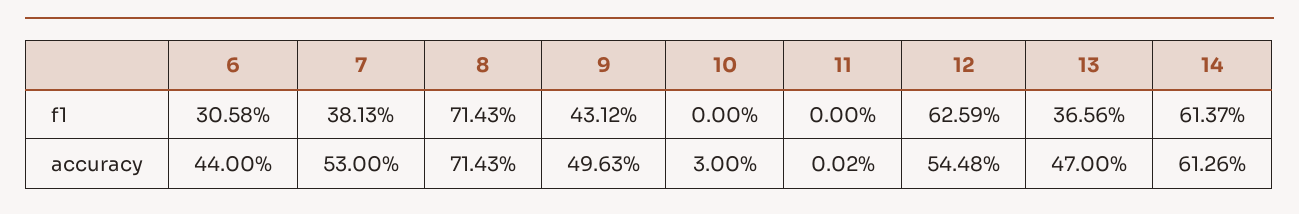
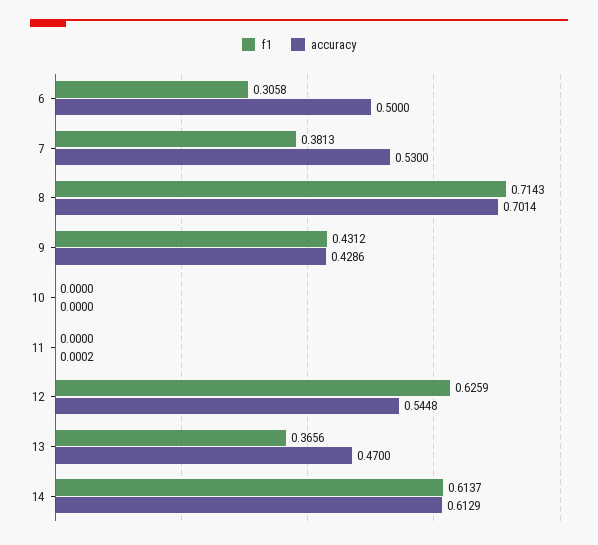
accuracy, 6: 0.44 -> 0.5
accuracy, 8: 0.7143 -> 0.7014
accuracy, 9: 0.4963 -> 0.4286
accuracy, 10: 0.03 -> 0
accuracy, 14: 0.6126 -> 0.6129

